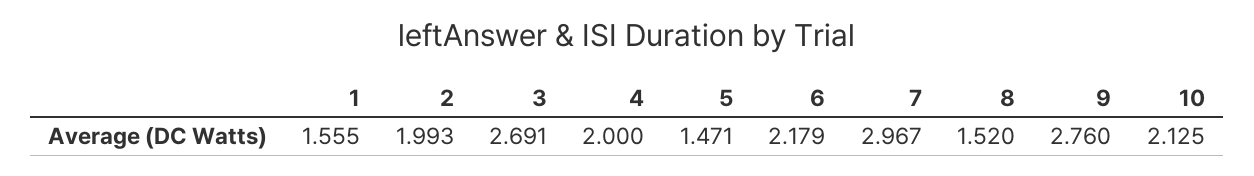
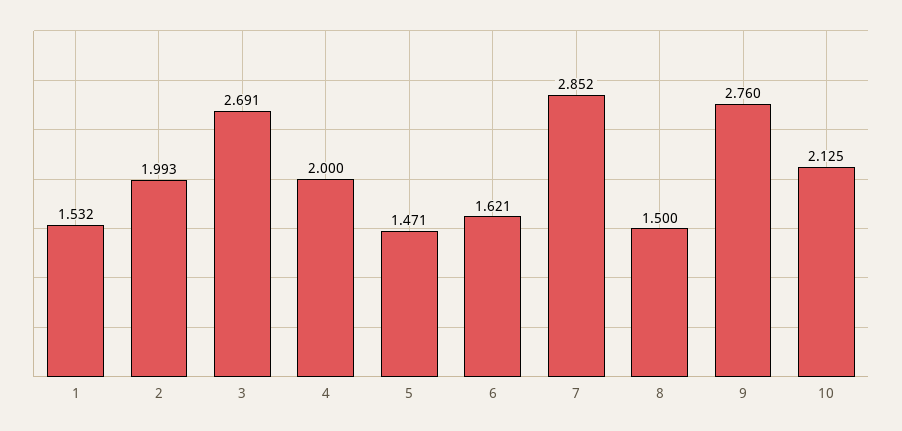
1: 1.555 -> 1.532
6: 2.179 -> 1.621
7: 2.967 -> 2.852
8: 1.52 -> 1.5

